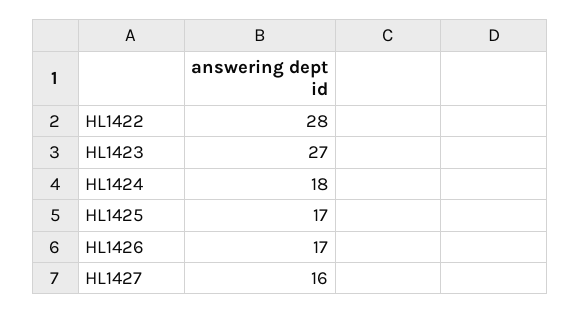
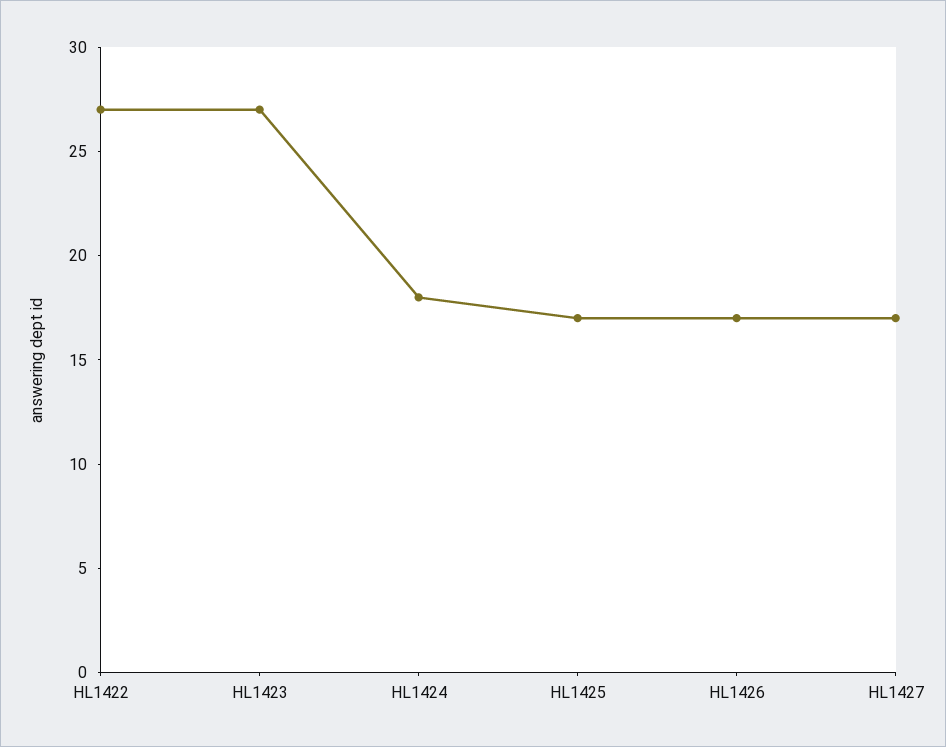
HL1422: 28 -> 27
HL1427: 16 -> 17

